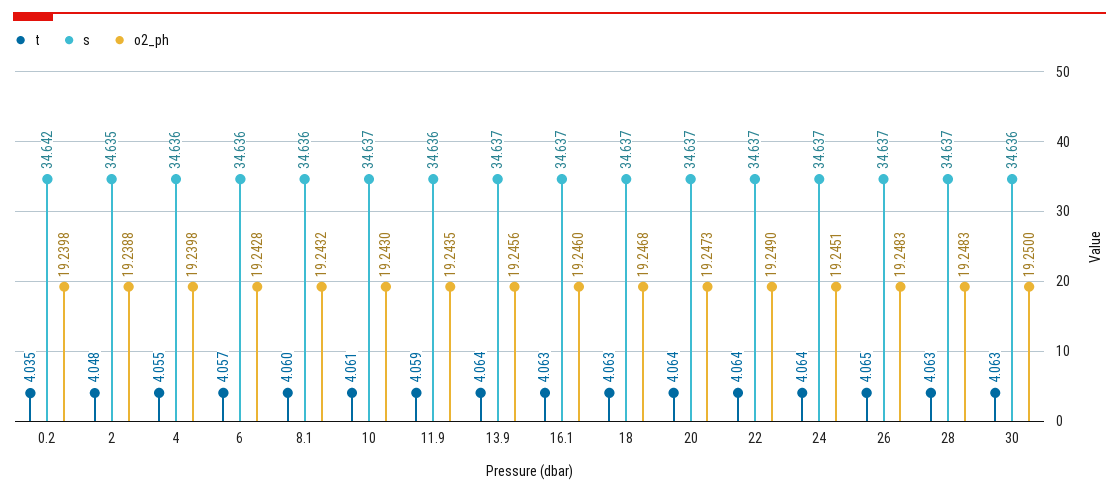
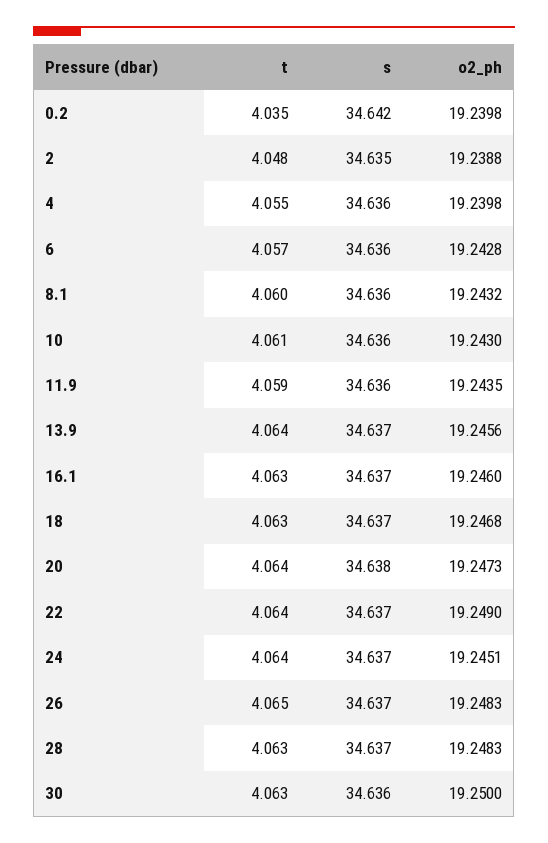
s, 10: 34.637 -> 34.636
s, 20: 34.637 -> 34.638

